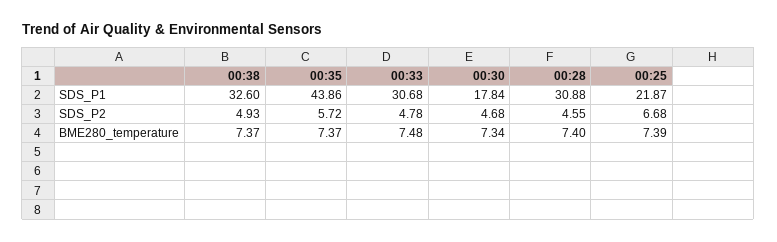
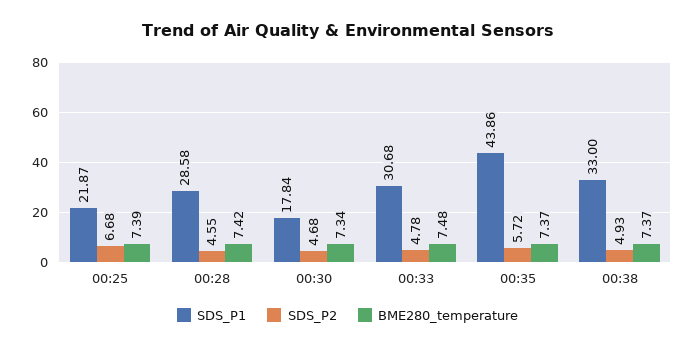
SDS_P1, 00:38: 32.6 -> 33
SDS_P1, 00:28: 30.88 -> 28.58
BME280_temperature, 00:28: 7.4 -> 7.42

